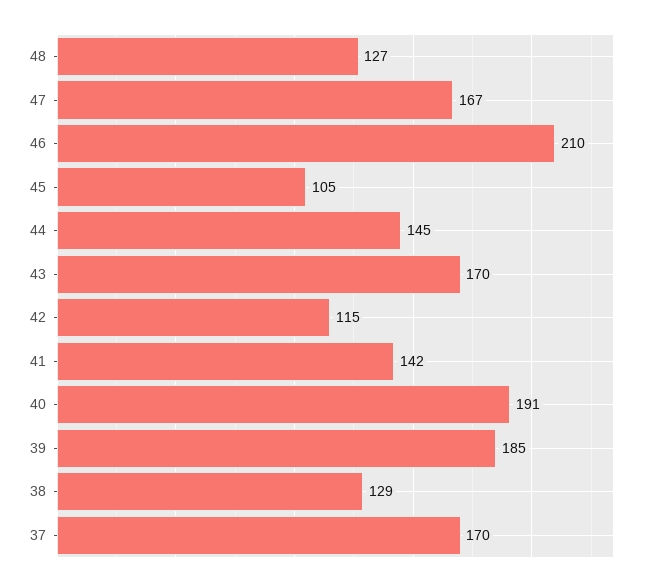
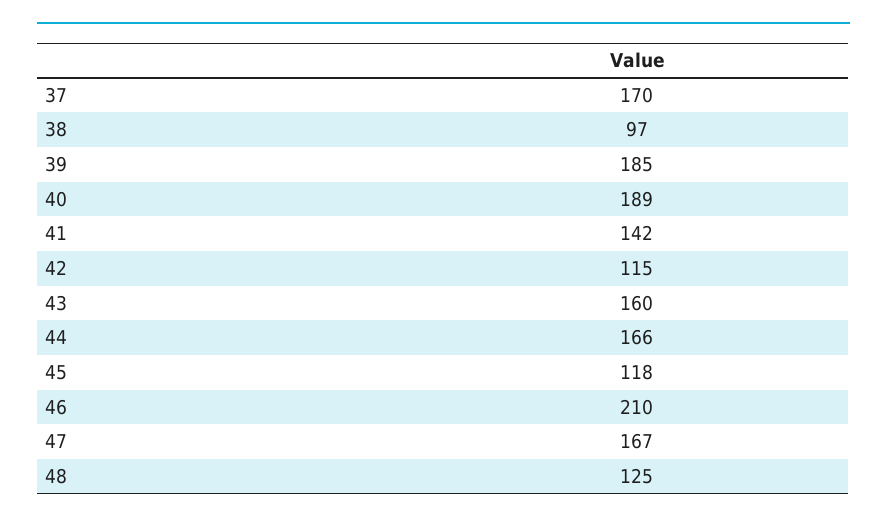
48: 127 -> 125
45: 105 -> 118
44: 145 -> 166
43: 170 -> 160
40: 191 -> 189
38: 129 -> 97

